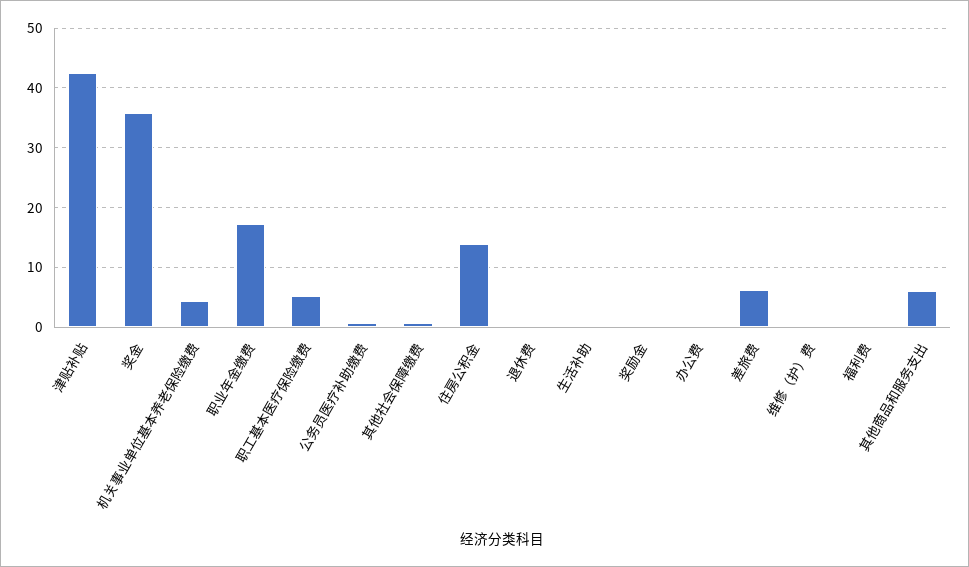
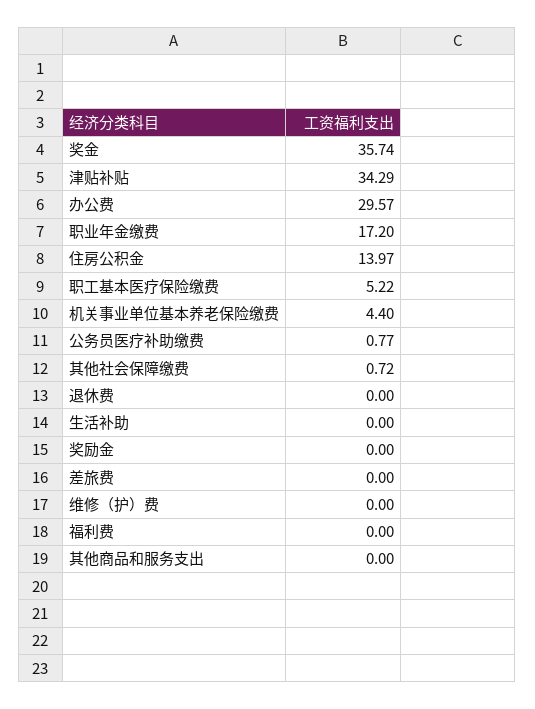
津贴补贴: 42 -> 34.29
办公费: 0 -> 29.57
差旅费: 6 -> 0
其他商品和服务支出: 6 -> 0

